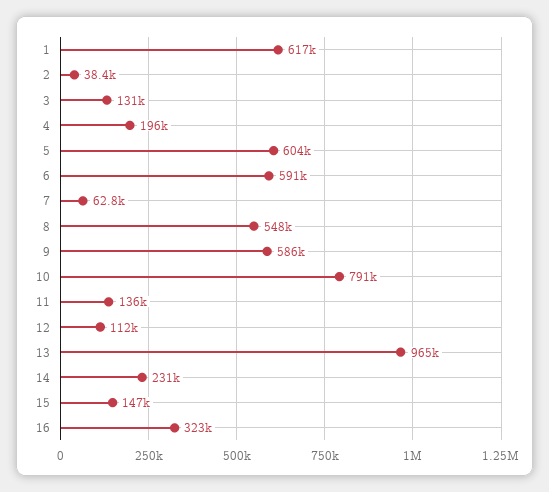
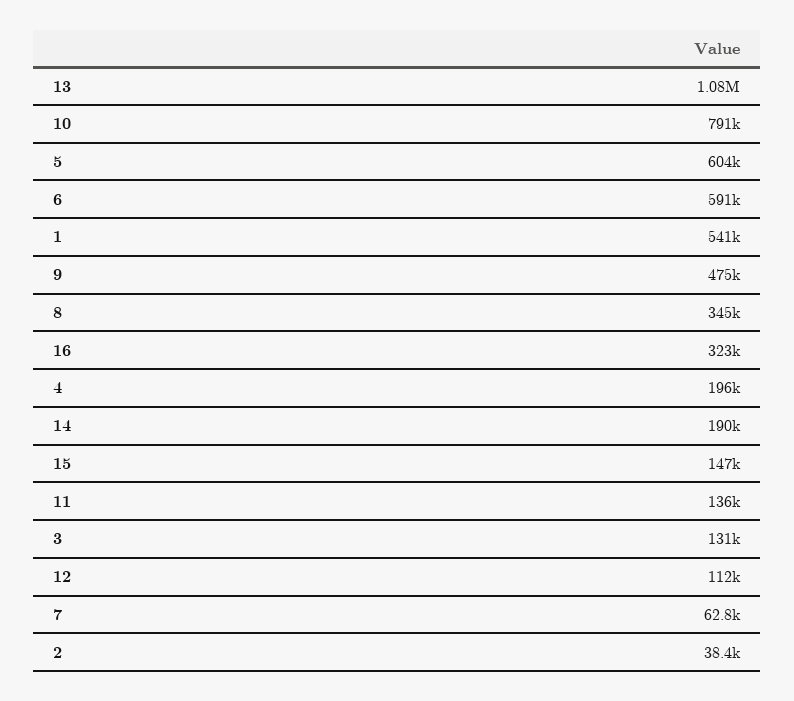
1: 617000 -> 541000
8: 548000 -> 345000
9: 586000 -> 475000
13: 965000 -> 1080000
14: 231000 -> 190000

